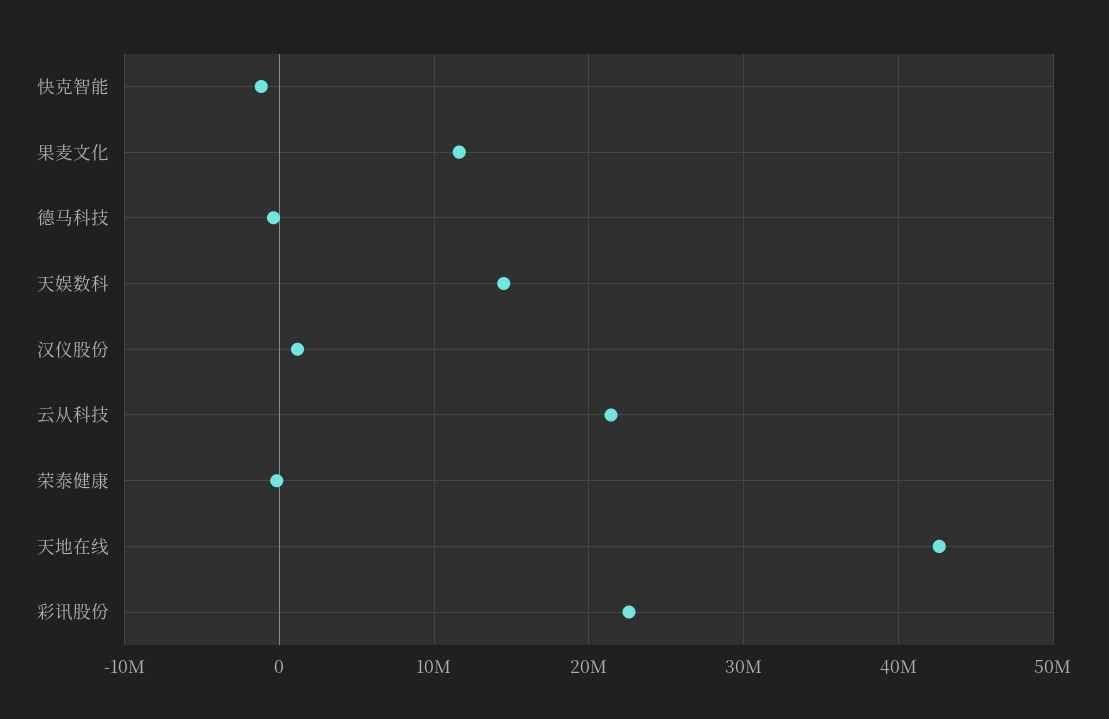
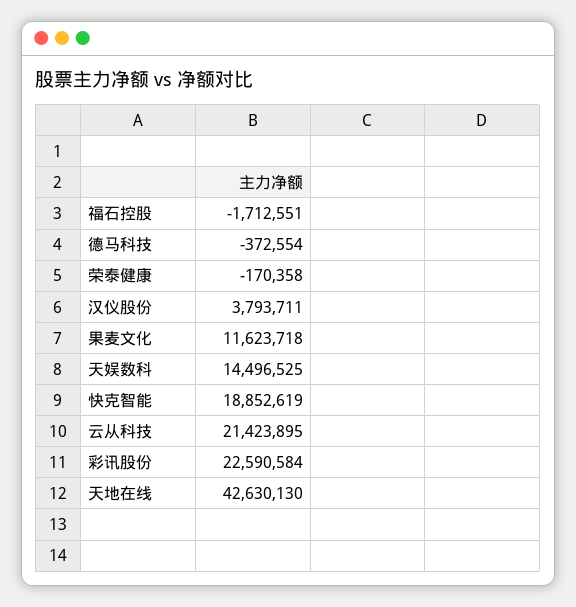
快克智能: -1000000 -> 18852619
汉仪股份: 1000000 -> 3793711
福石控股: none -> -1712551

